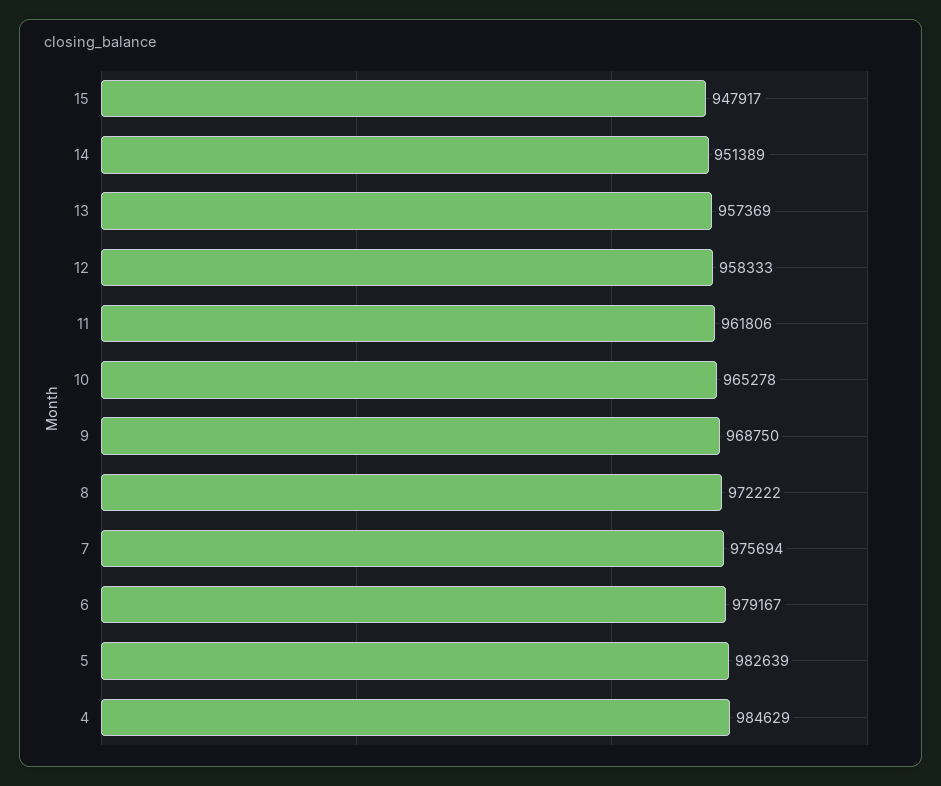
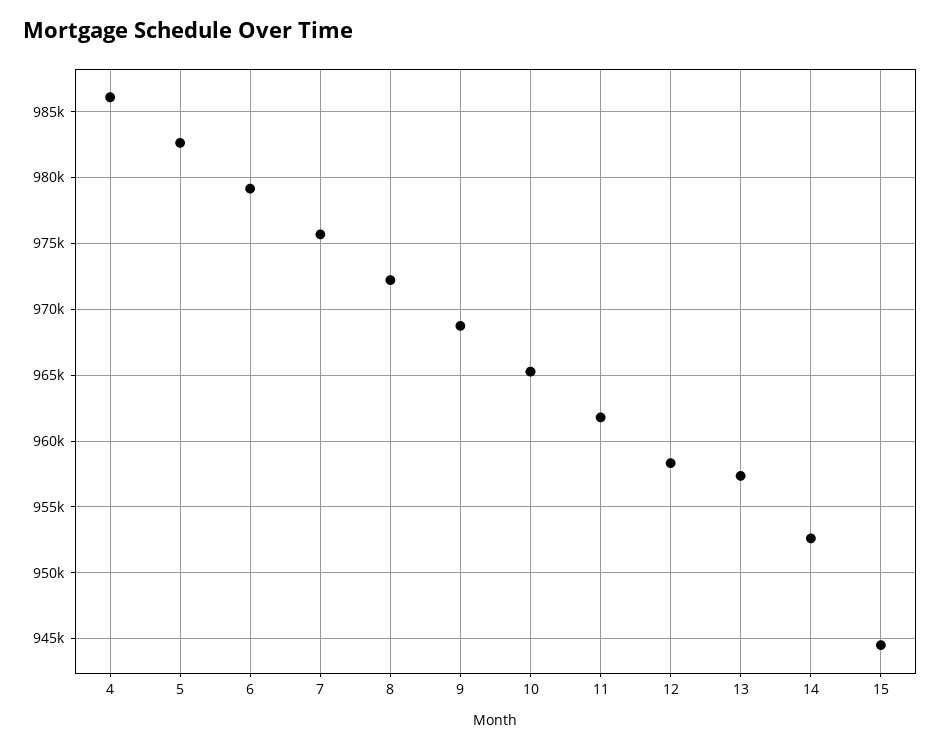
15: 947917 -> 944500
14: 951389 -> 952500
4: 984629 -> 986000

